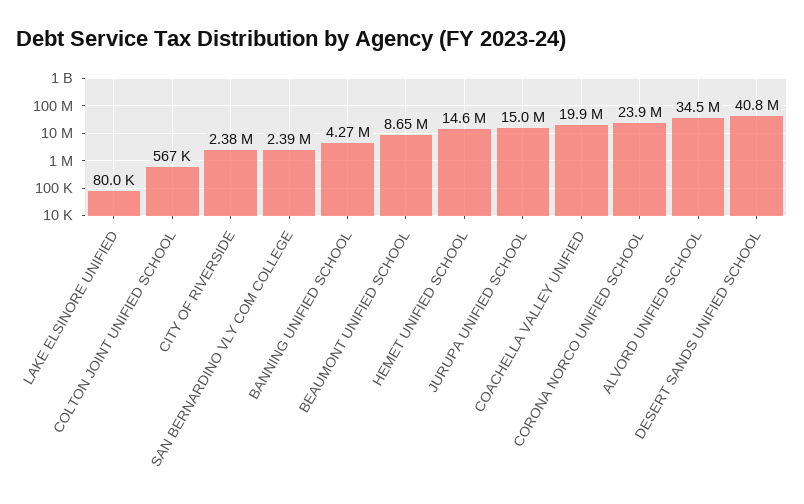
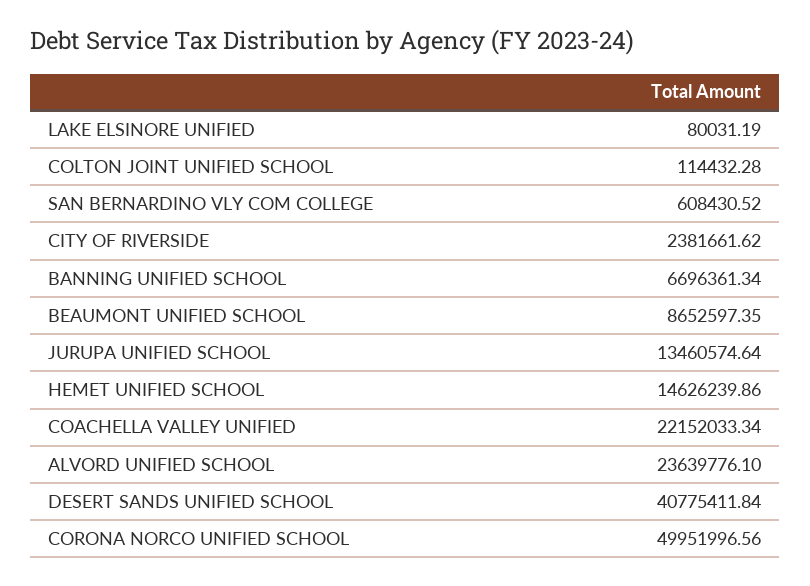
COLTON JOINT UNIFIED SCHOOL: 567000 -> 114432.28
SAN BERNARDINO VLY COM COLLEGE: 2390000 -> 608430.52
BANNING UNIFIED SCHOOL: 4270000 -> 6696361.34
JURUPA UNIFIED SCHOOL: 15000000 -> 13460574.64
COACHELLA VALLEY UNIFIED: 19900000 -> 22152033.34
CORONA NORCO UNIFIED SCHOOL: 23900000 -> 49951996.56
ALVORD UNIFIED SCHOOL: 34500000 -> 23639776.1

